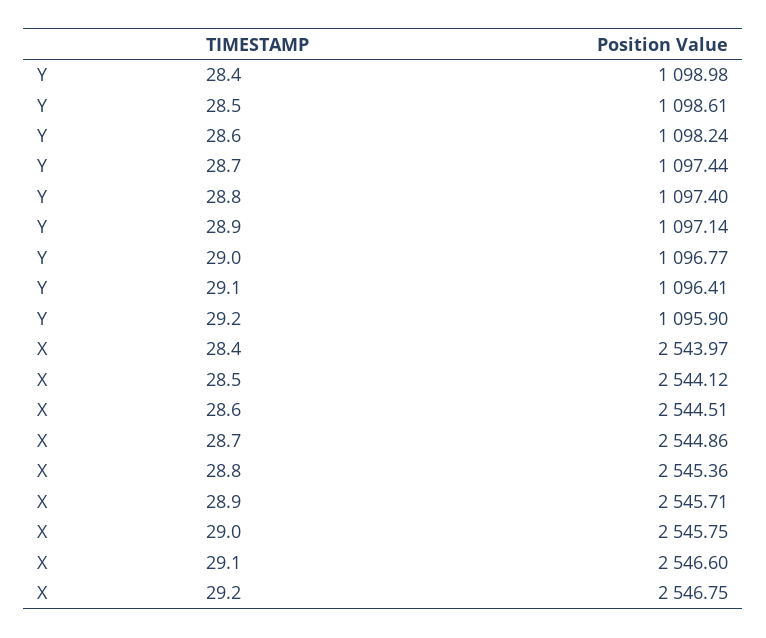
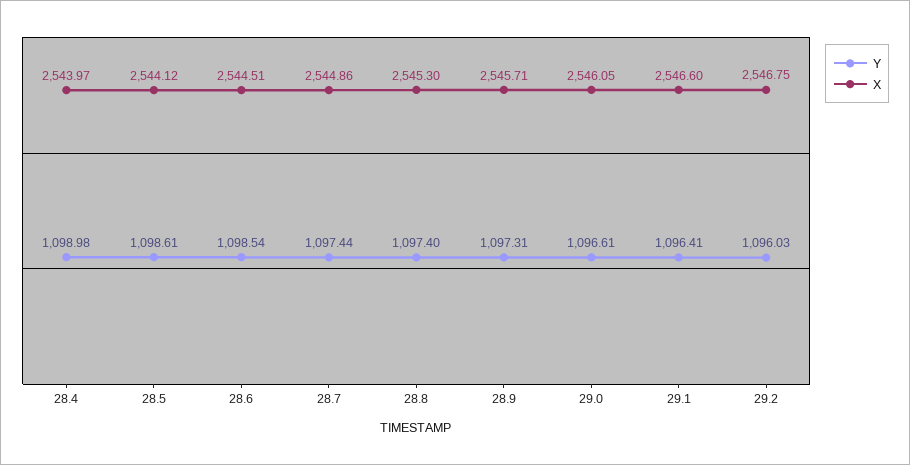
Y, 28.6: 1098.24 -> 1098.54
Y, 28.9: 1097.14 -> 1097.31
Y, 29.0: 1096.77 -> 1096.61
Y, 29.2: 1095.9 -> 1096.03
X, 28.8: 2545.36 -> 2545.3
X, 29.0: 2545.75 -> 2546.05

